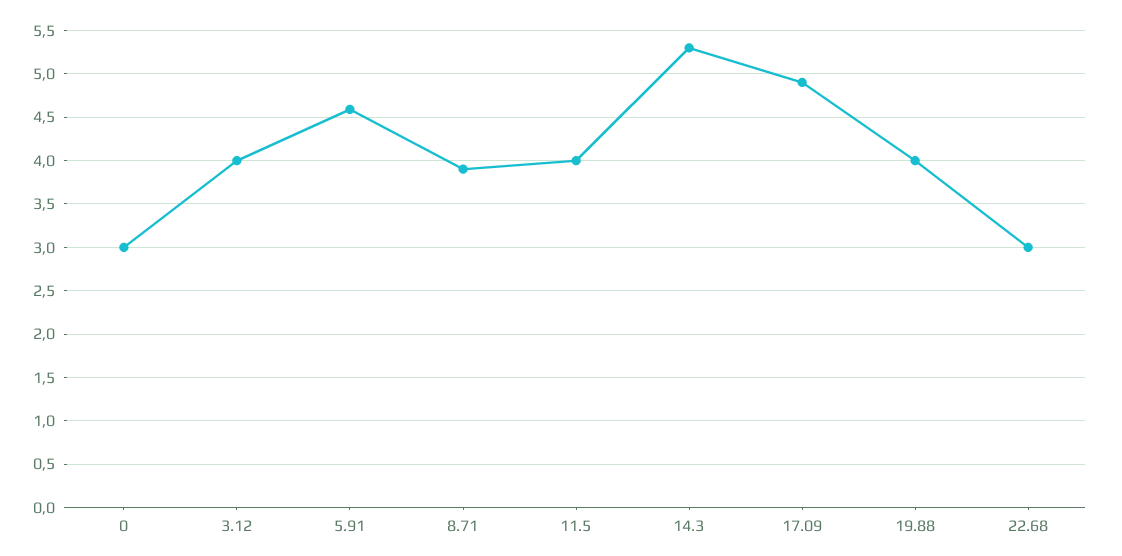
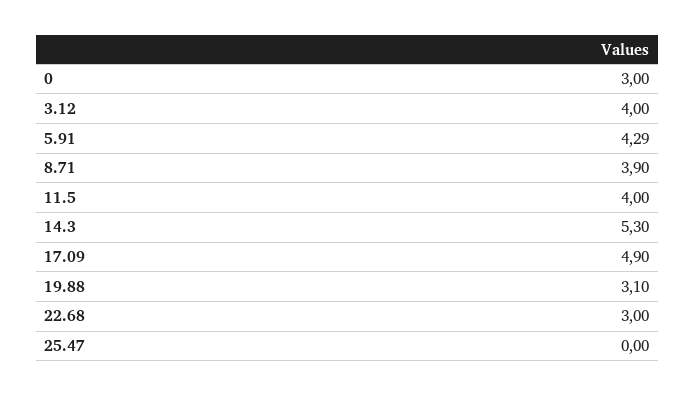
5.91: 4.6 -> 4.29
19.88: 4 -> 3.1
25.47: none -> 0

